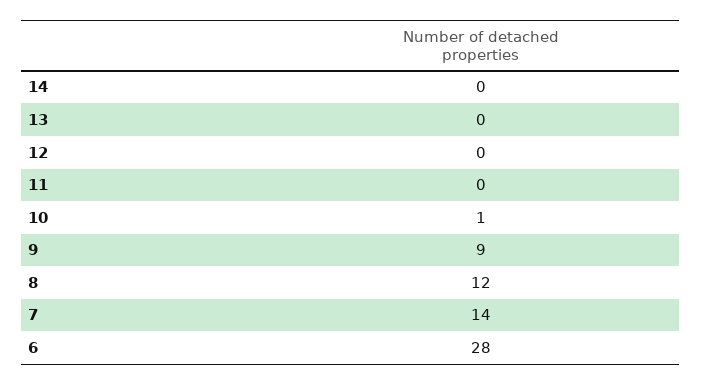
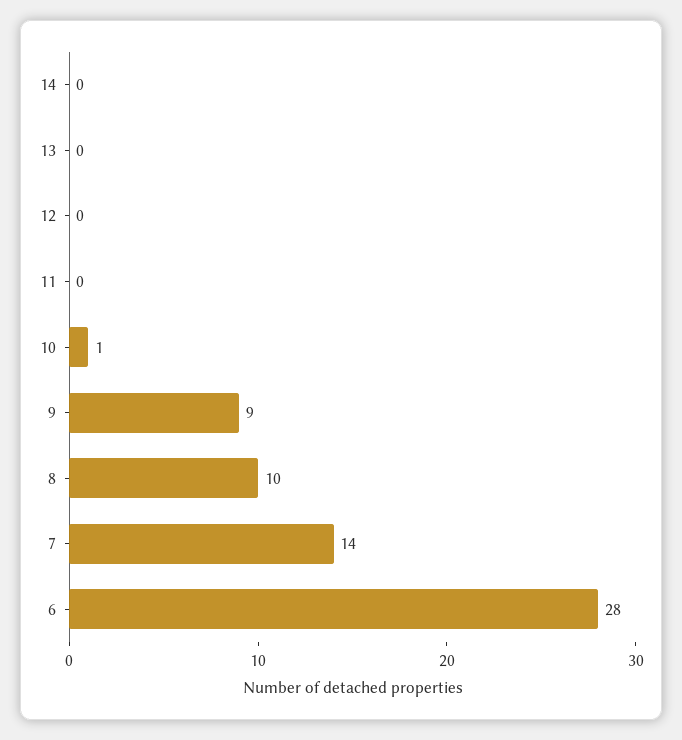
8: 12 -> 10

